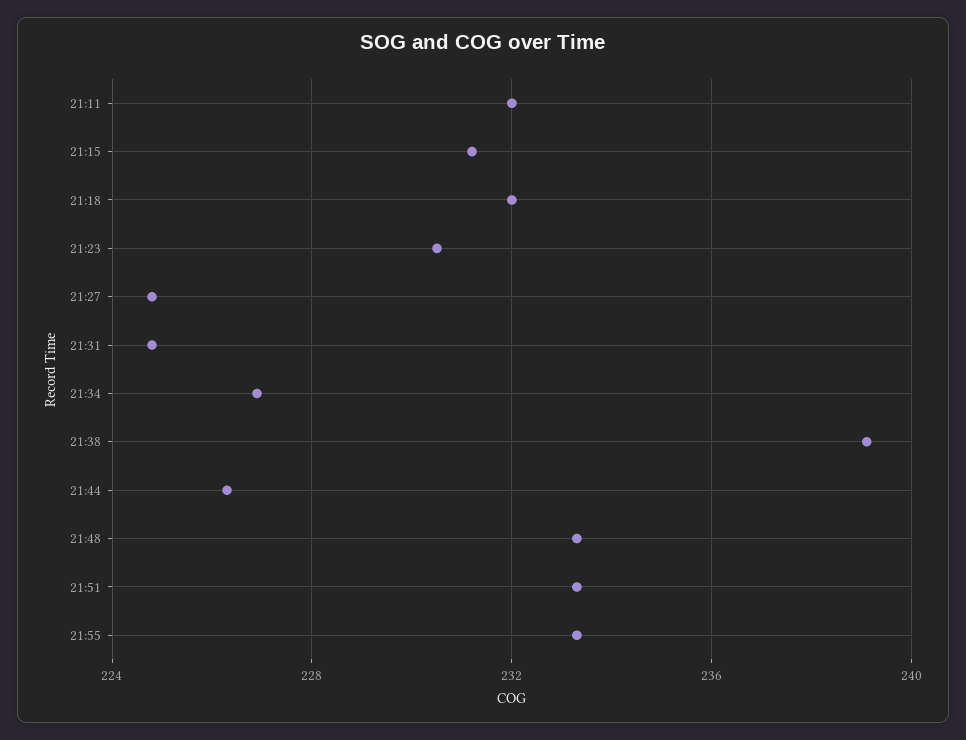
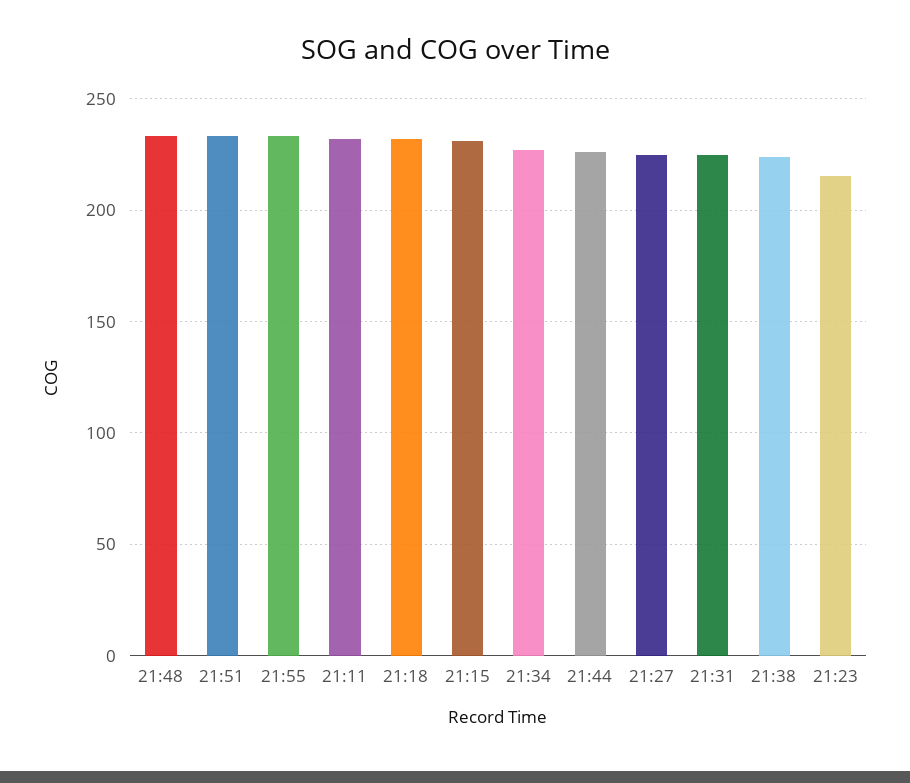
21:23: 230.5 -> 215
21:38: 239 -> 225

